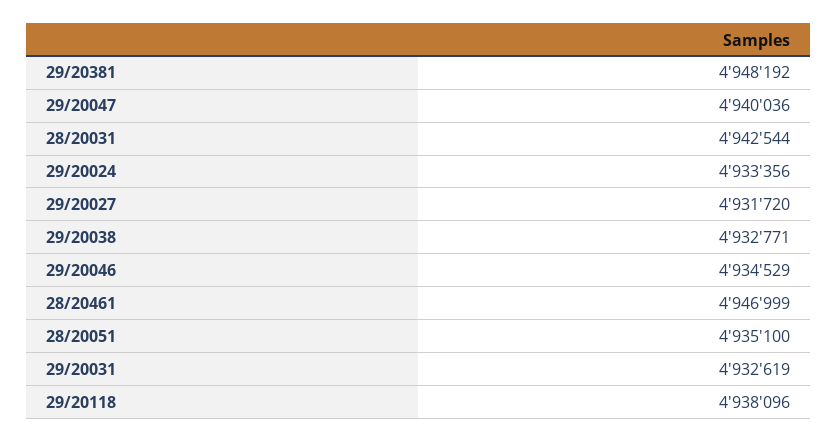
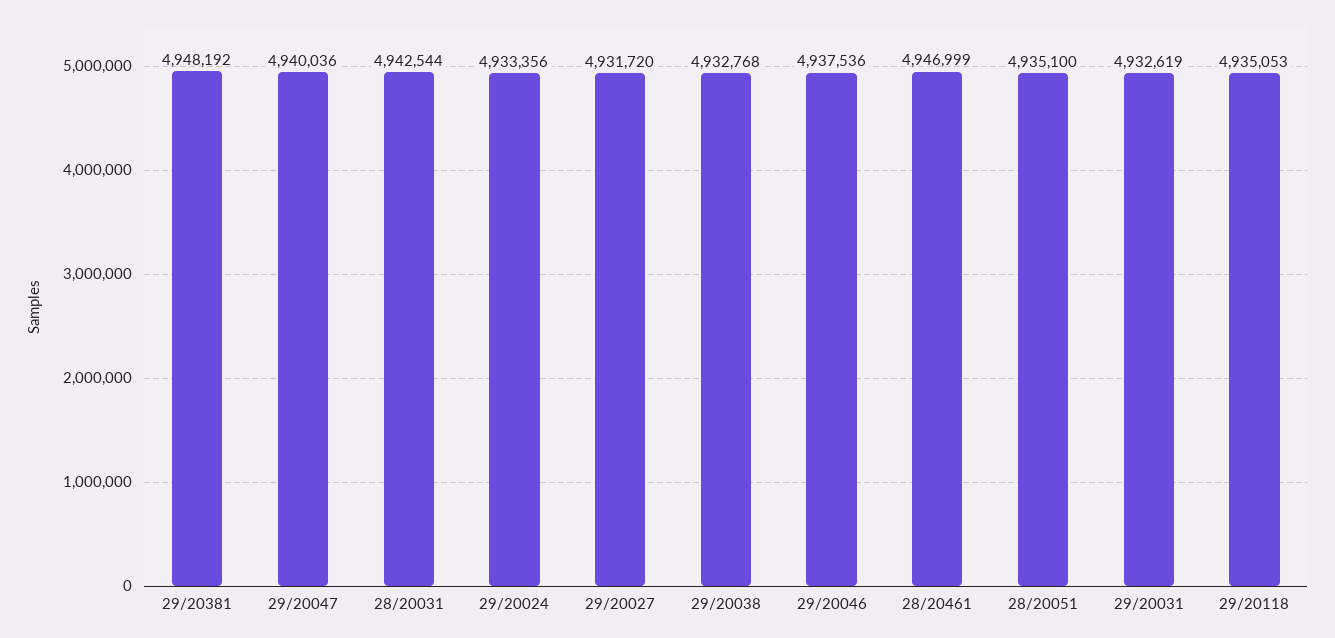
29/20038: 4932771 -> 4932768
29/20046: 4934529 -> 4937536
29/20118: 4938096 -> 4935053

